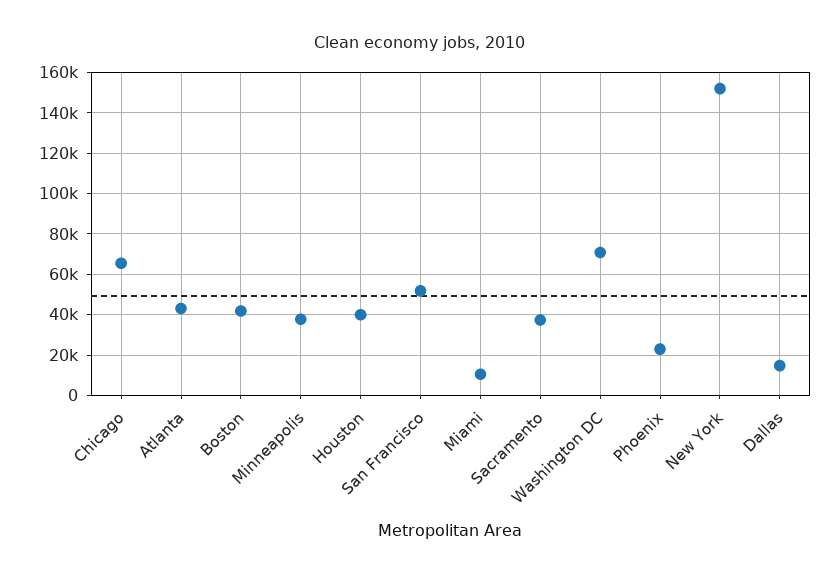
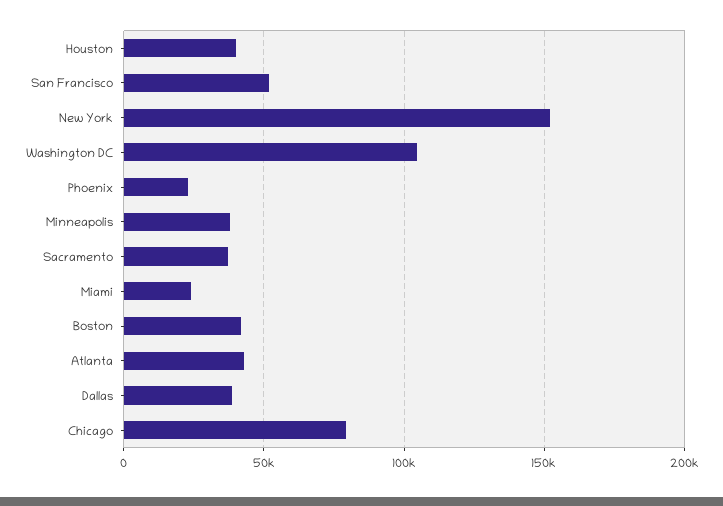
Chicago: 65000 -> 80000
Miami: 10000 -> 25000
Washington DC: 70000 -> 105000
Dallas: 15000 -> 40000

